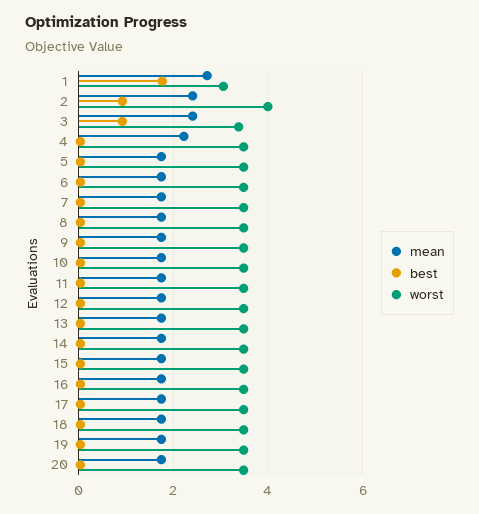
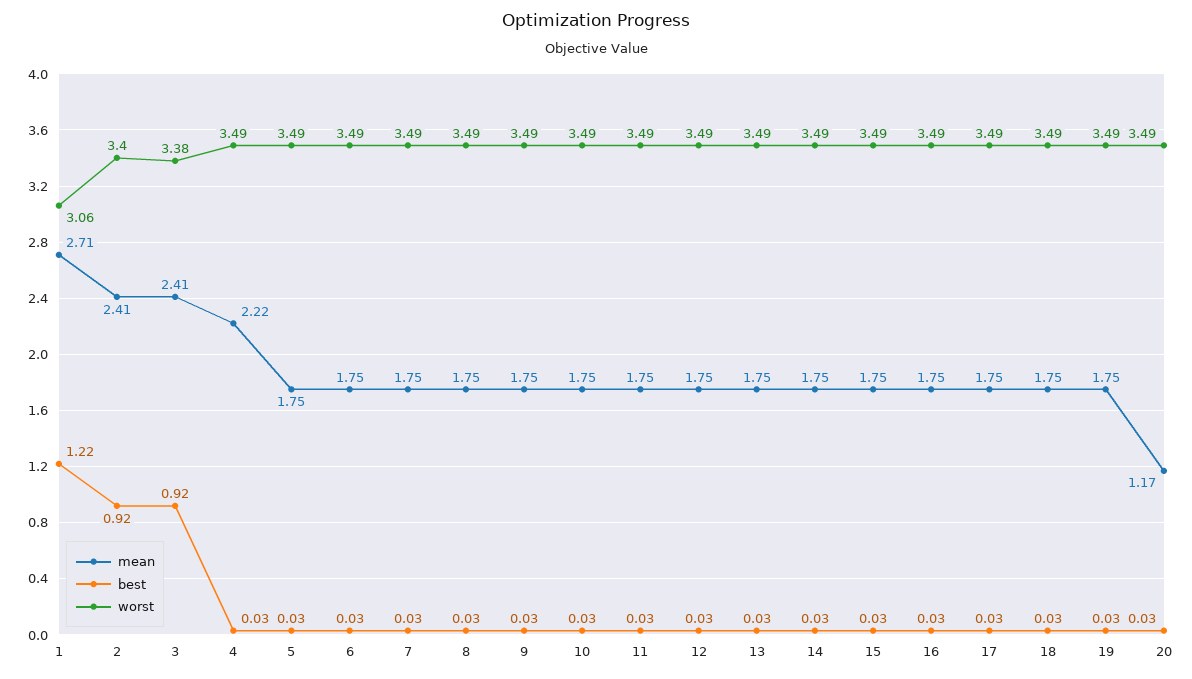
best, 1: 1.8 -> 1.22
worst, 2: 4 -> 3.4
mean, 20: 1.8 -> 1.17

